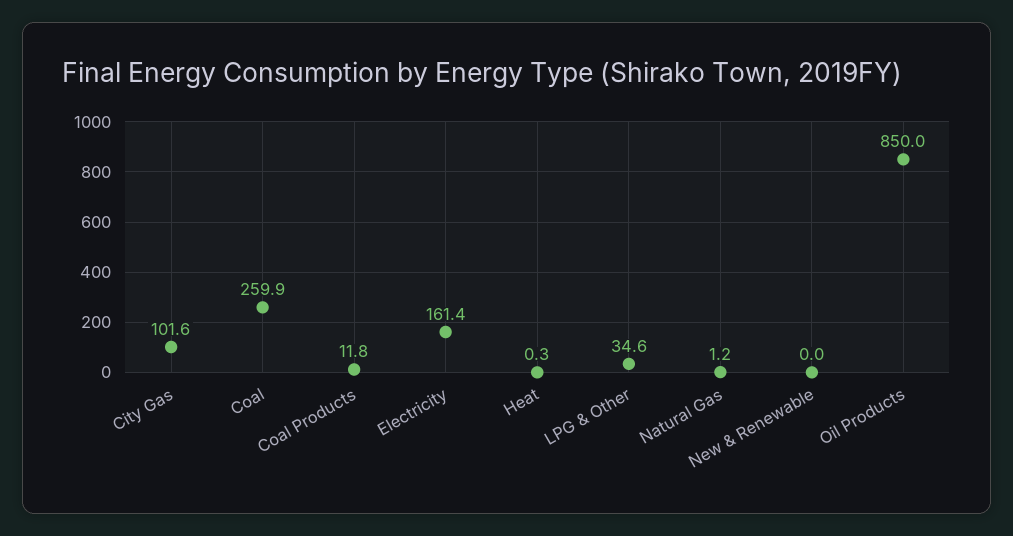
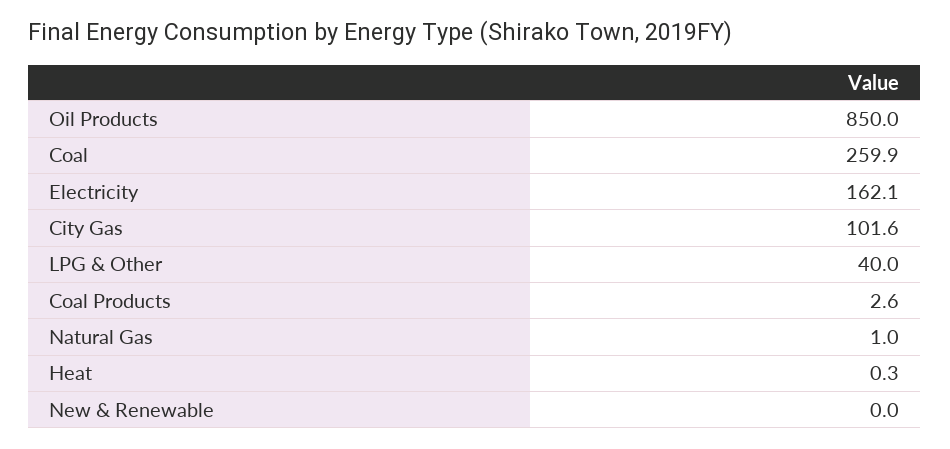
Coal Products: 11.8 -> 2.6
Electricity: 161.4 -> 162.1
LPG & Other: 34.6 -> 40
Natural Gas: 1.2 -> 1

